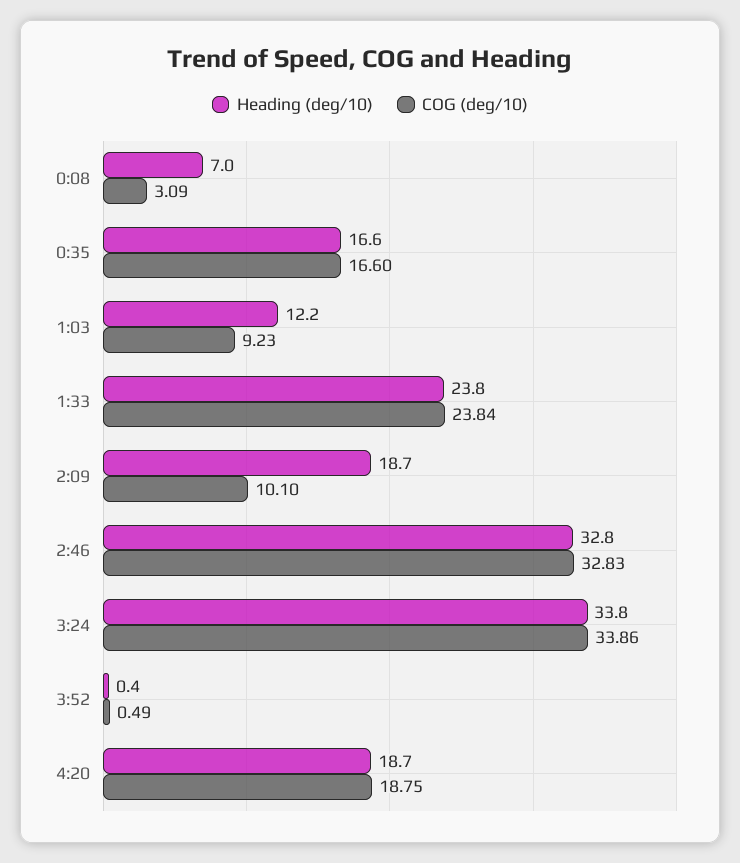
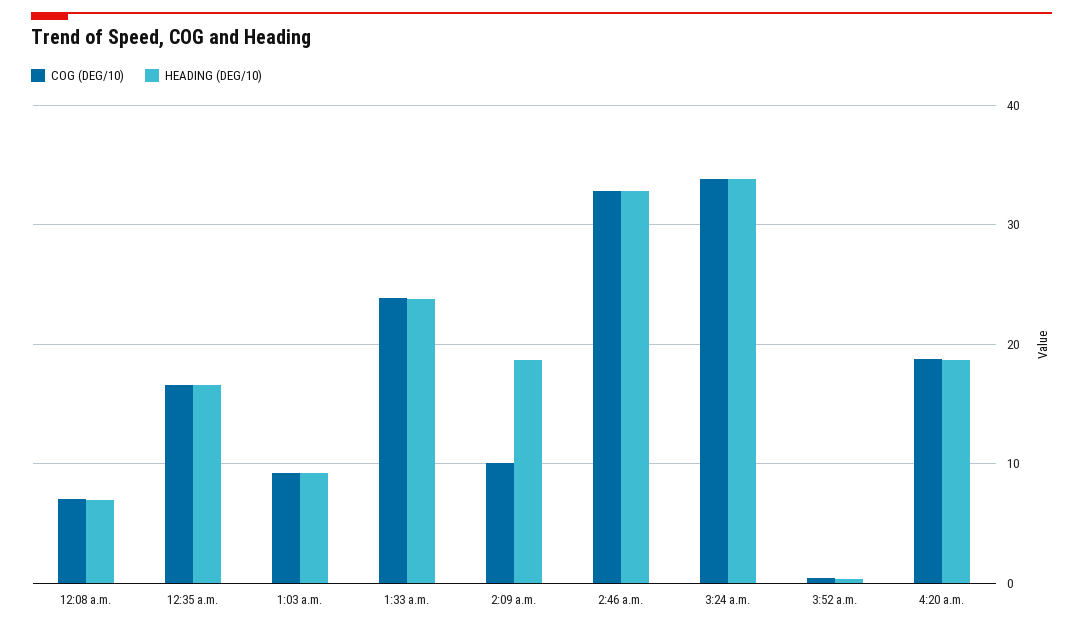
COG (deg/10), 0:08: 3.09 -> 7
Heading (deg/10), 1:03: 12.2 -> 9

